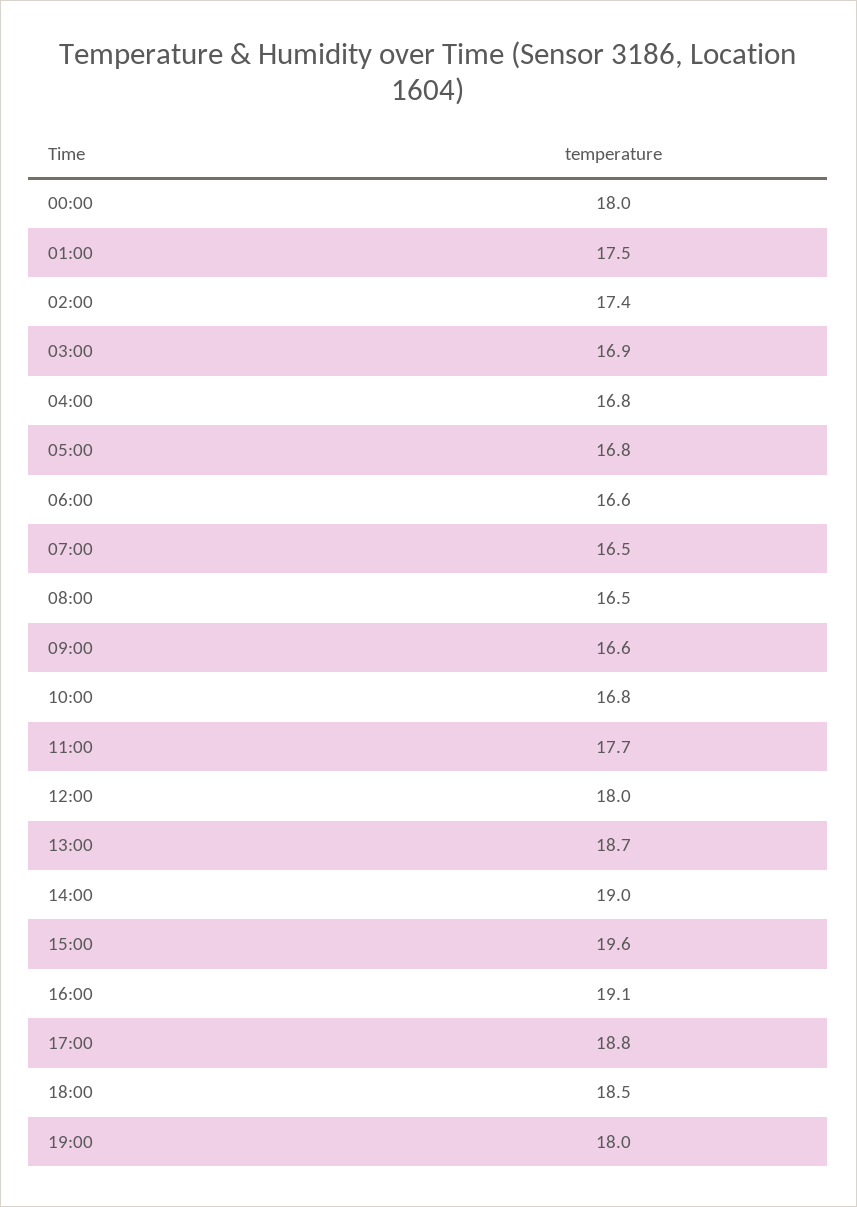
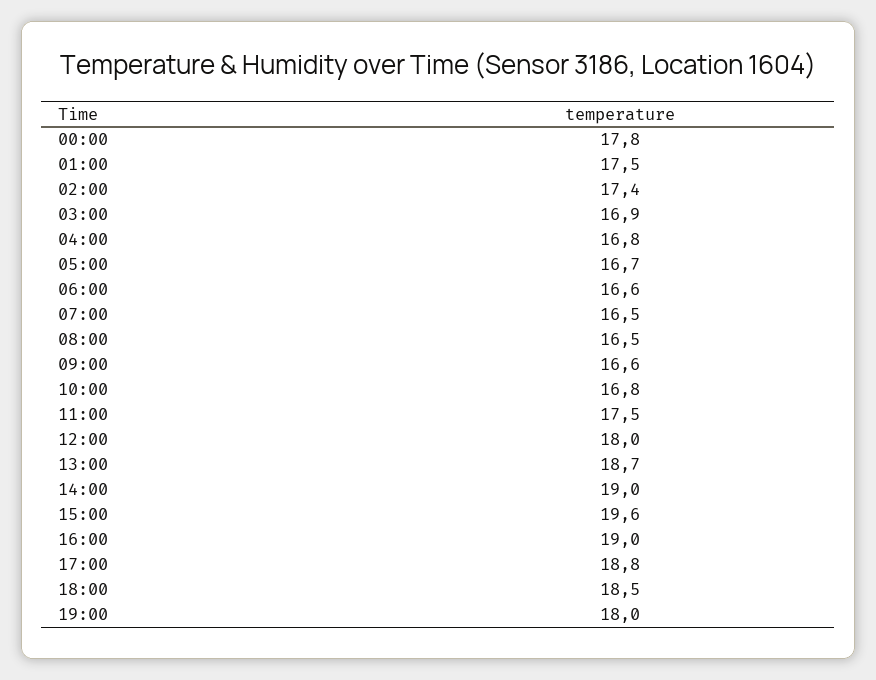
00:00: 18 -> 17.8
05:00: 16.8 -> 16.7
11:00: 17.7 -> 17.5
16:00: 19.1 -> 19

